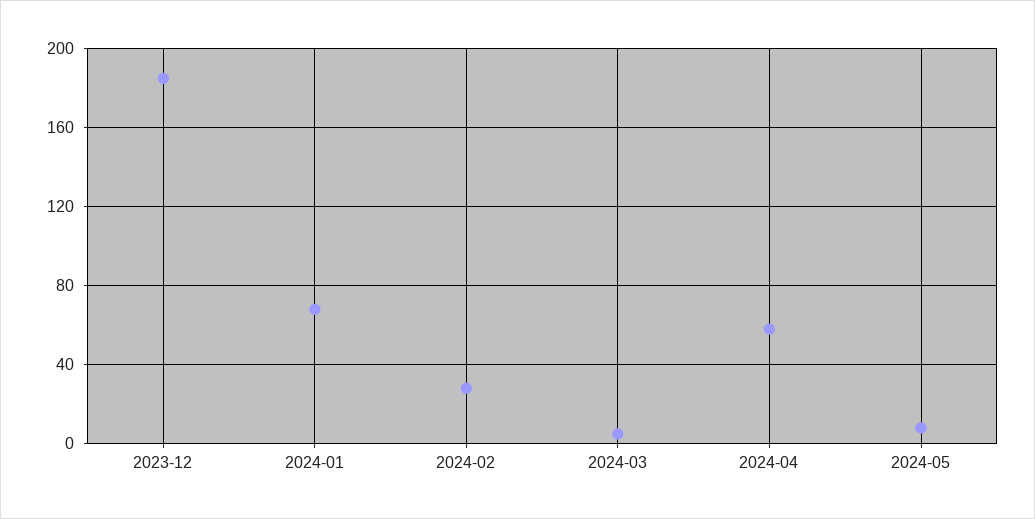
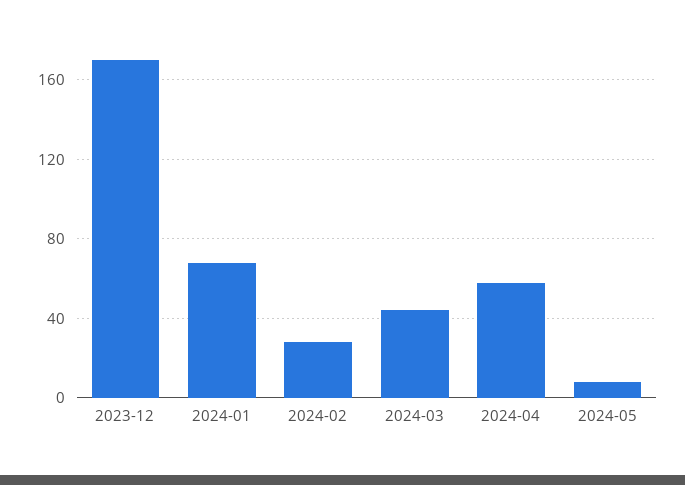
2023-12: 185 -> 170
2024-03: 5 -> 45

